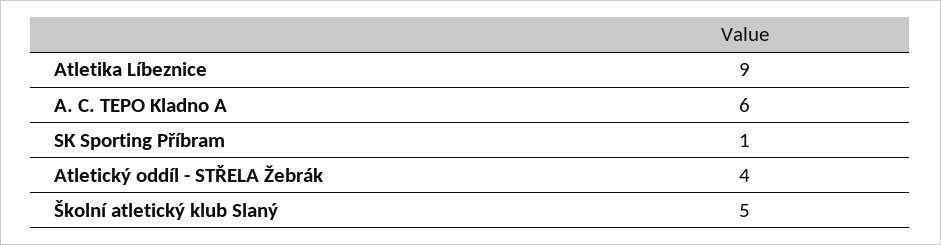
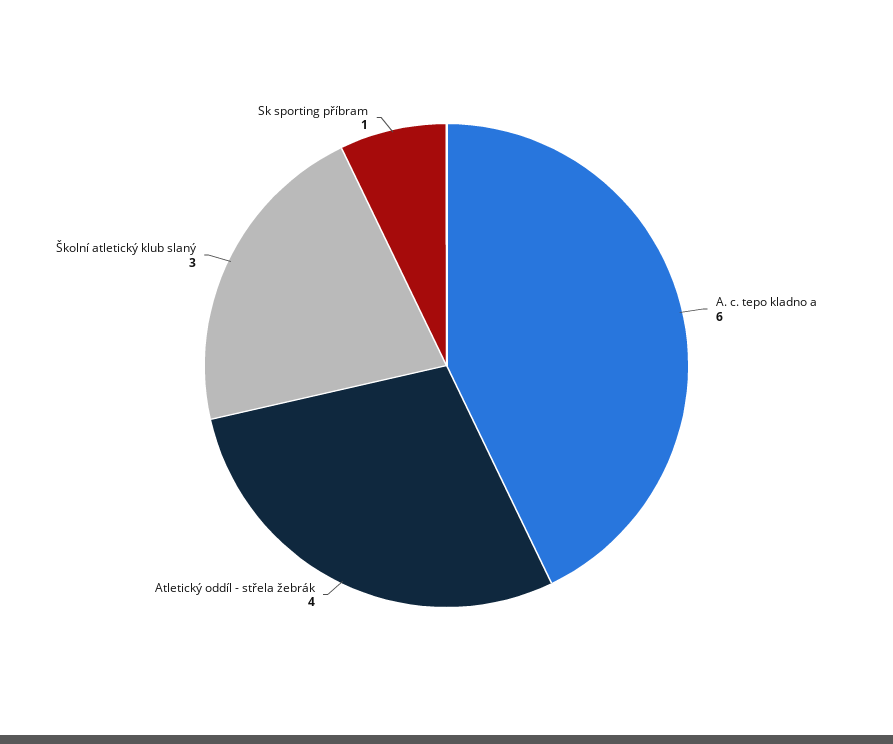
Atletika Líbeznice: 9 -> none
Školní atletický klub Slaný: 5 -> 3

